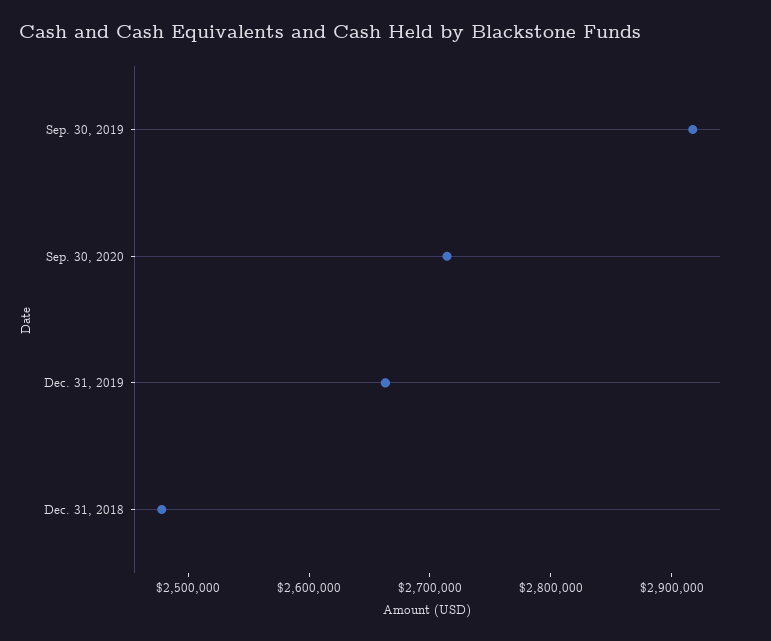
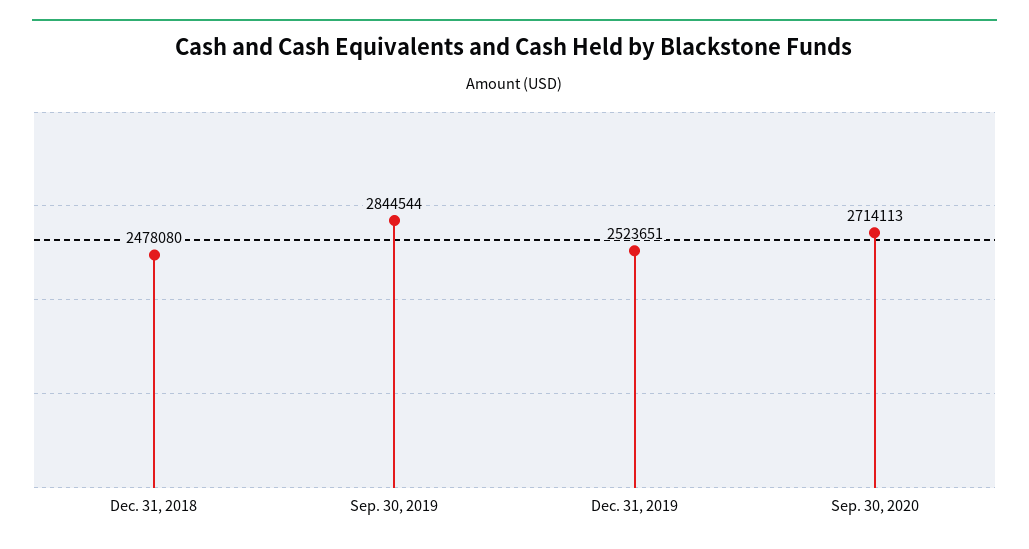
Sep. 30, 2019: 2920000 -> 2844544
Dec. 31, 2019: 2660000 -> 2523651

